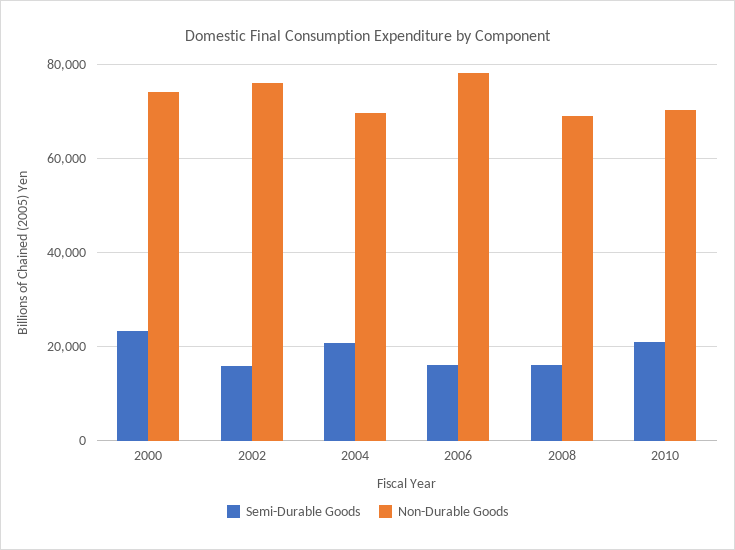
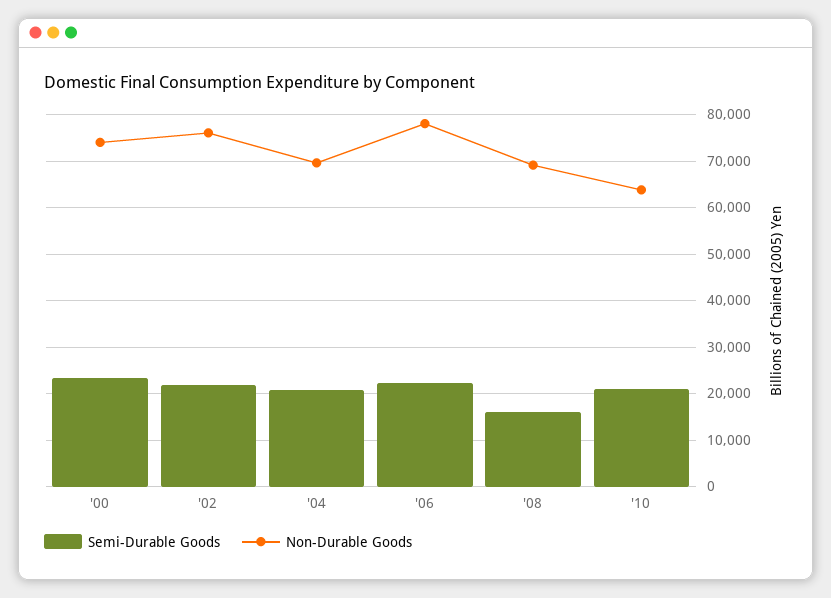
Semi-Durable Goods, 2002: 16000 -> 22000
Semi-Durable Goods, 2006: 16000 -> 22000
Non-Durable Goods, 2010: 70000 -> 64000

